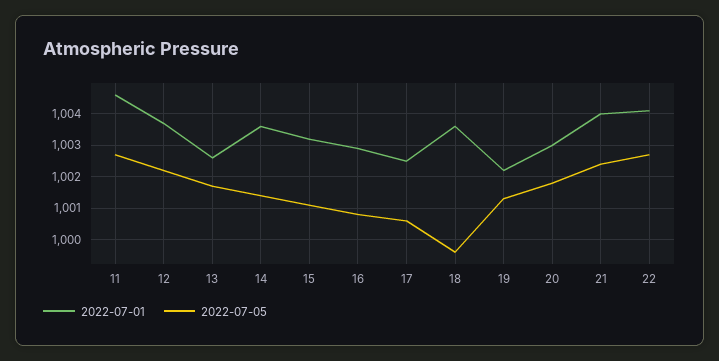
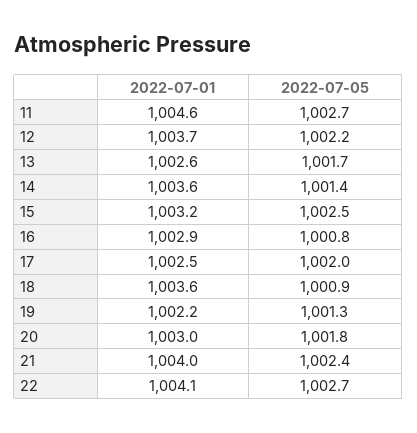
2022-07-05, 15: 1001 -> 1002.5
2022-07-05, 17: 1000.5 -> 1002
2022-07-05, 18: 999.5 -> 1000.9

